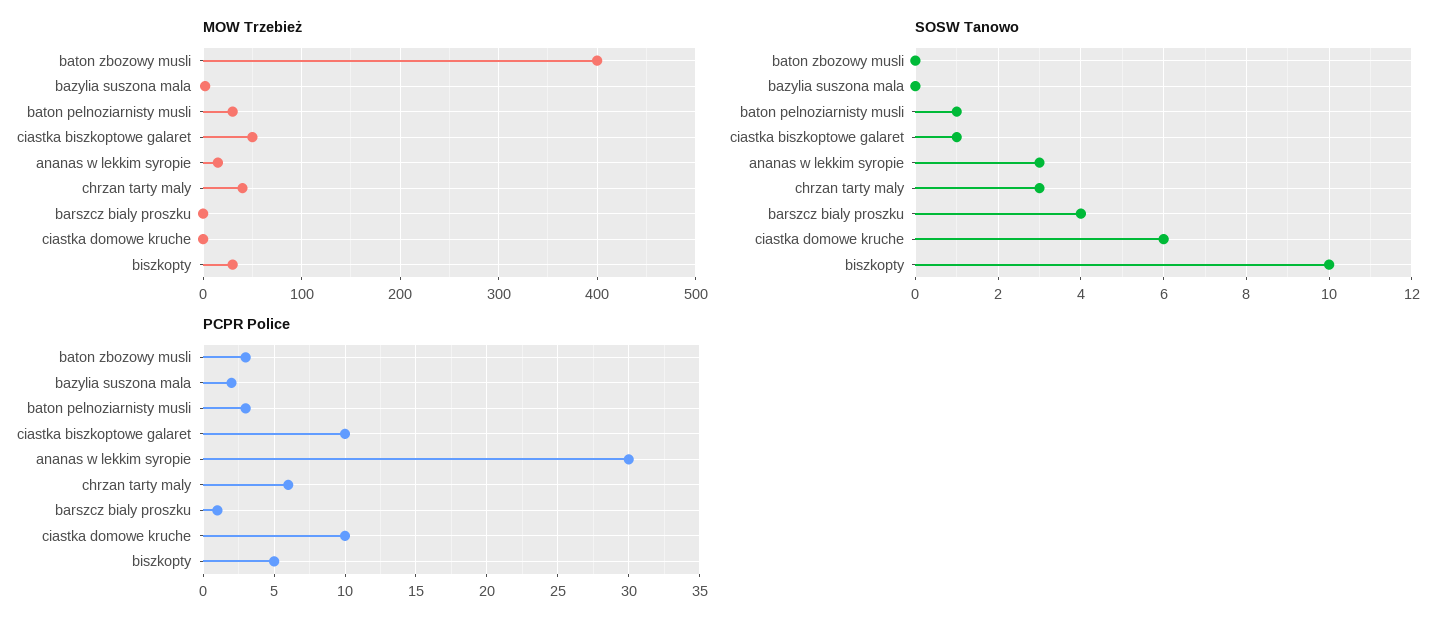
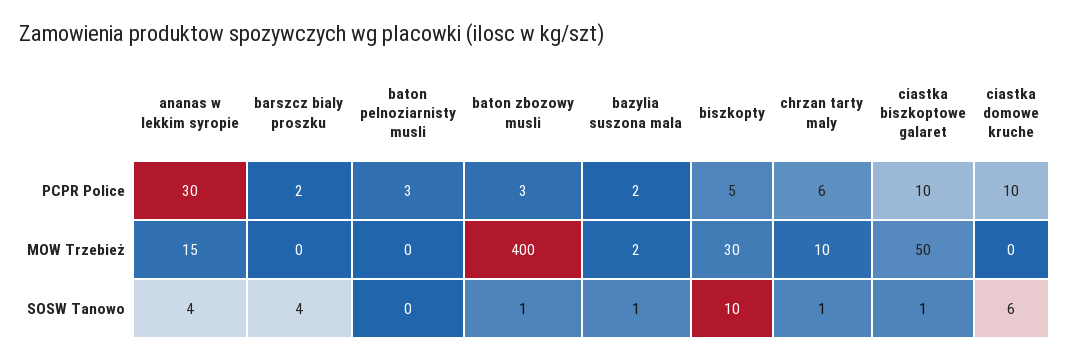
MOW Trzebież, baton pelnoziarnisty musli: 30 -> 0
MOW Trzebież, chrzan tarty maly: 40 -> 10
SOSW Tanowo, baton zbozowy musli: 0 -> 1
SOSW Tanowo, bazylia suszona mala: 0 -> 1
SOSW Tanowo, baton pelnoziarnisty musli: 1 -> 0
SOSW Tanowo, ananas w lekkim syropie: 3 -> 4
SOSW Tanowo, chrzan tarty maly: 3 -> 1
PCPR Police, barszcz bialy proszku: 1 -> 2

